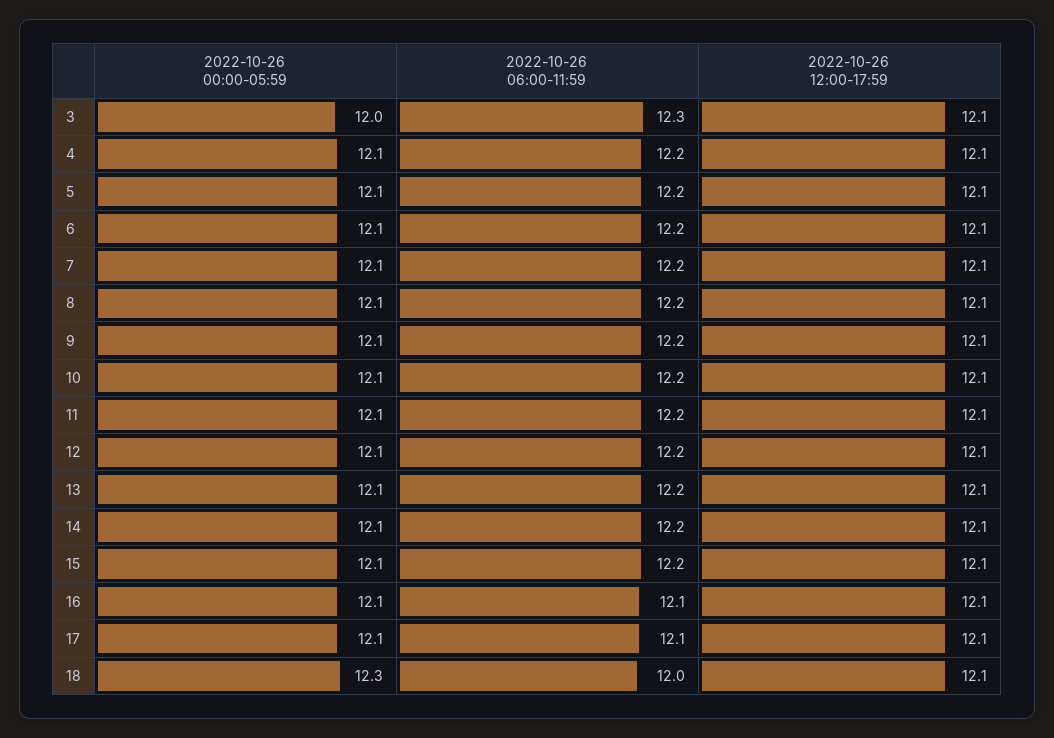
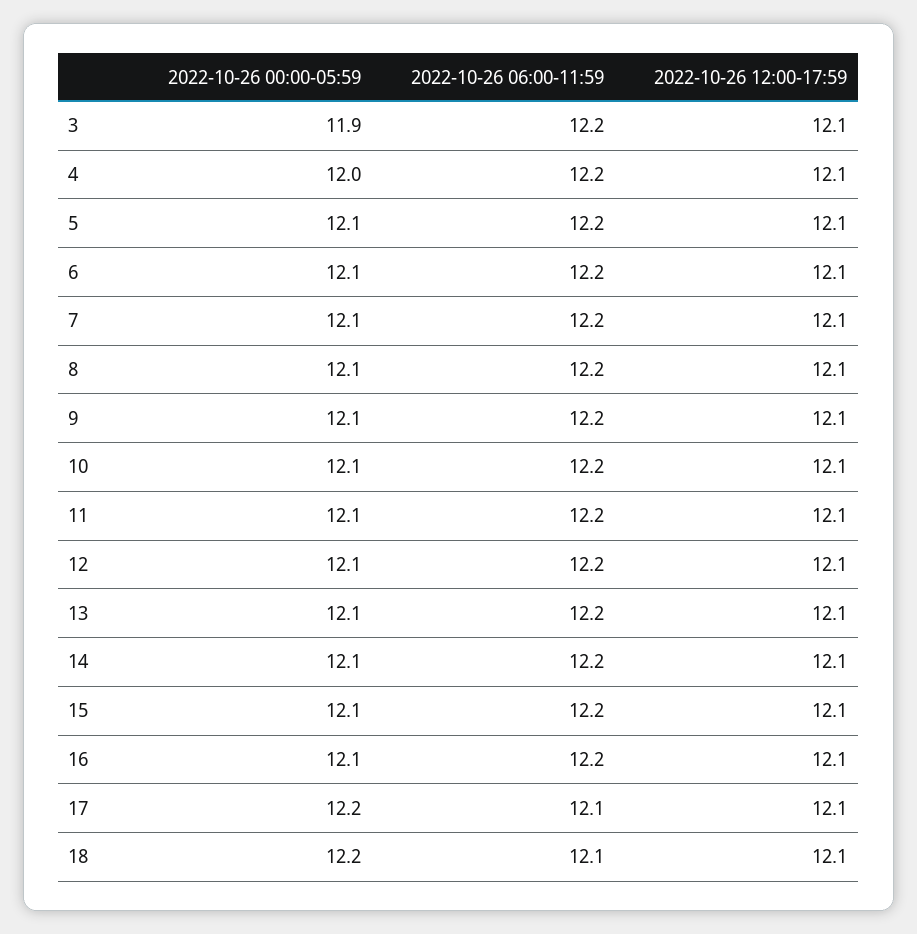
2022-10-26 00:00-05:59, 3: 12 -> 11.9
2022-10-26 06:00-11:59, 3: 12.3 -> 12.2
2022-10-26 00:00-05:59, 4: 12.1 -> 12
2022-10-26 06:00-11:59, 16: 12.1 -> 12.2
2022-10-26 00:00-05:59, 17: 12.1 -> 12.2
2022-10-26 00:00-05:59, 18: 12.3 -> 12.2
2022-10-26 06:00-11:59, 18: 12 -> 12.1

